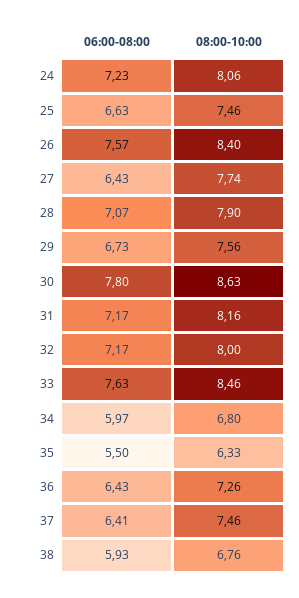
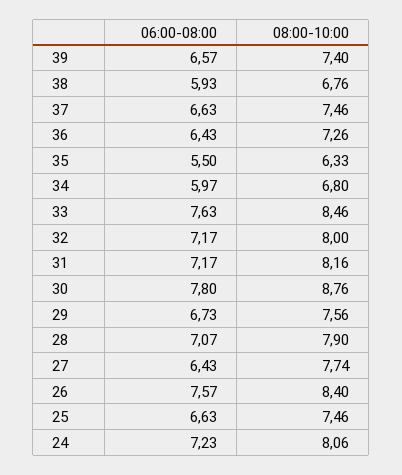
08:00-10:00, 30: 8.63 -> 8.76
06:00-08:00, 37: 6.41 -> 6.63
06:00-08:00, 39: none -> 6.57
08:00-10:00, 39: none -> 7.4

